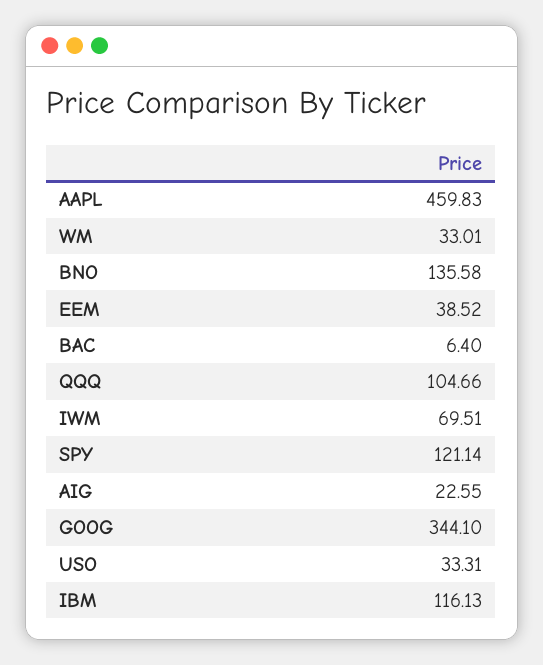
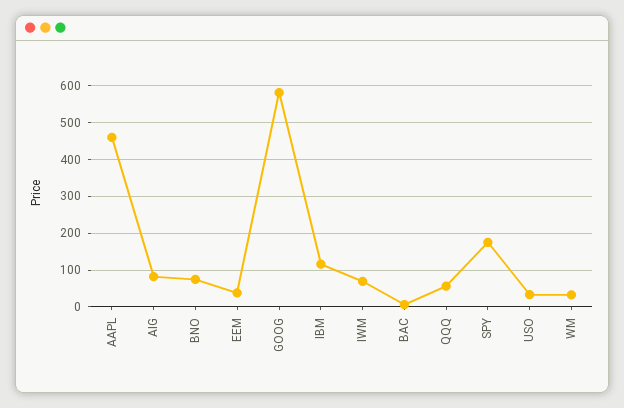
BNO: 135.58 -> 80
QQQ: 104.66 -> 60
SPY: 121.14 -> 180
AIG: 22.55 -> 80
GOOG: 344.1 -> 580

